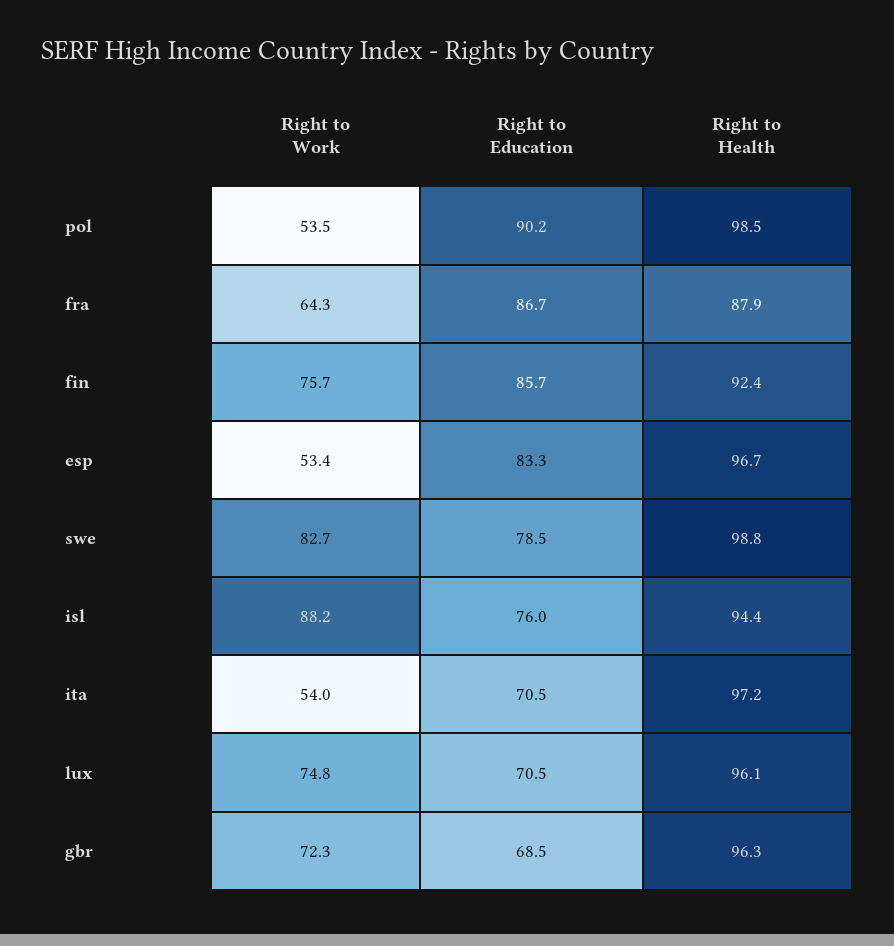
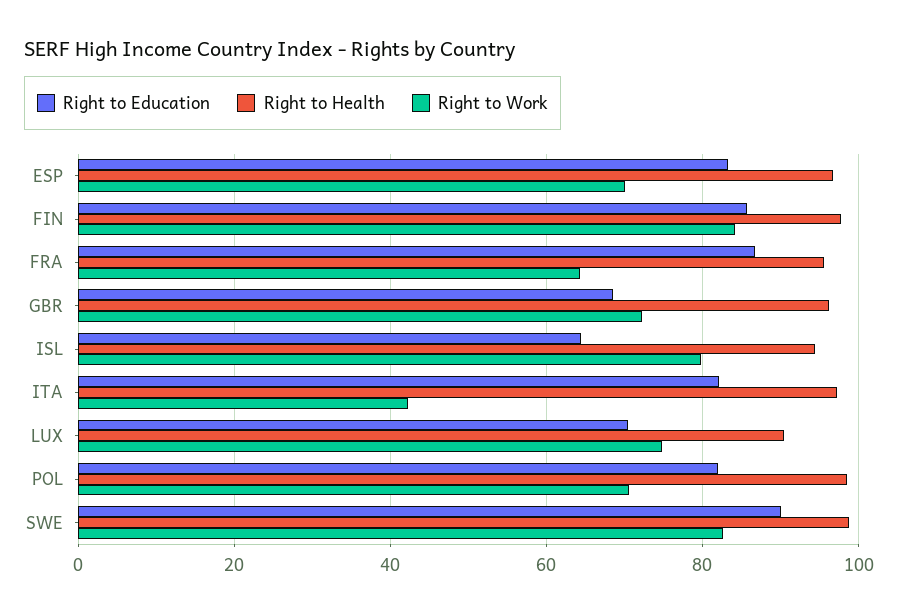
Right to Work, pol: 53.5 -> 70
Right to Education, pol: 90.2 -> 82
Right to Health, fra: 87.9 -> 96
Right to Work, fin: 75.7 -> 84
Right to Health, fin: 92.4 -> 98
Right to Work, esp: 53.4 -> 70
Right to Education, swe: 78.5 -> 90
Right to Work, isl: 88.2 -> 80
Right to Education, isl: 76 -> 64
Right to Work, ita: 54 -> 42
Right to Education, ita: 70.5 -> 82
Right to Health, lux: 96.1 -> 90

